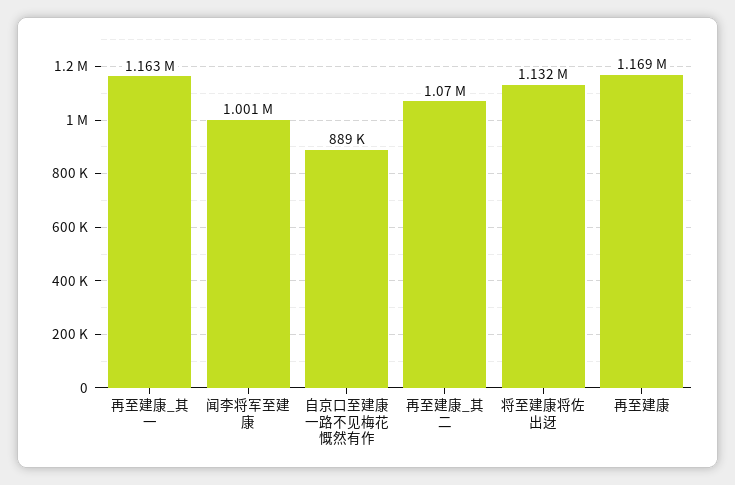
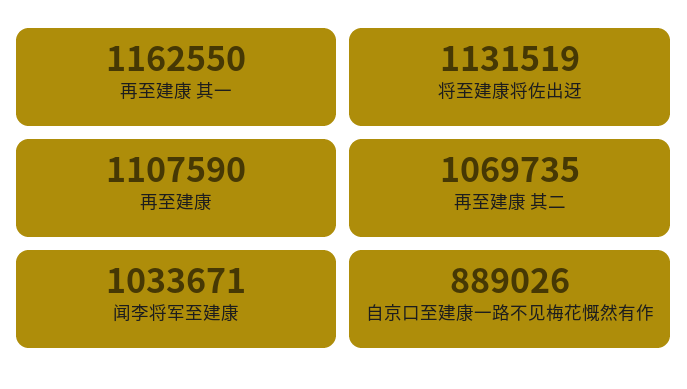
闻李将军至建康: 1001000 -> 1033671
再至建康: 1169000 -> 1107590

